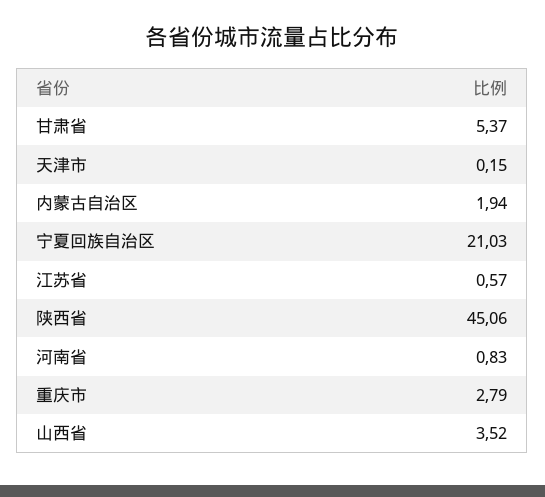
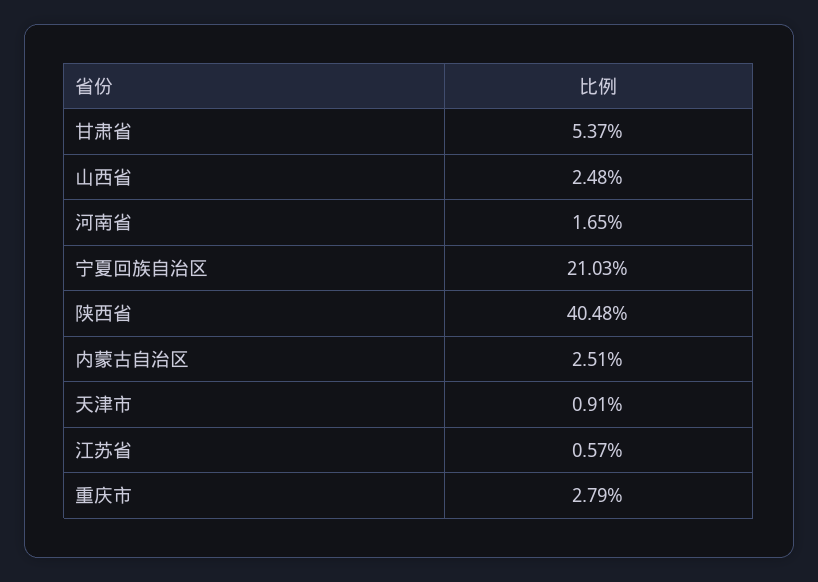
天津市: 0.15 -> 0.91
内蒙古自治区: 1.94 -> 2.51
陕西省: 45.06 -> 40.48
河南省: 0.83 -> 1.65
山西省: 3.52 -> 2.48

